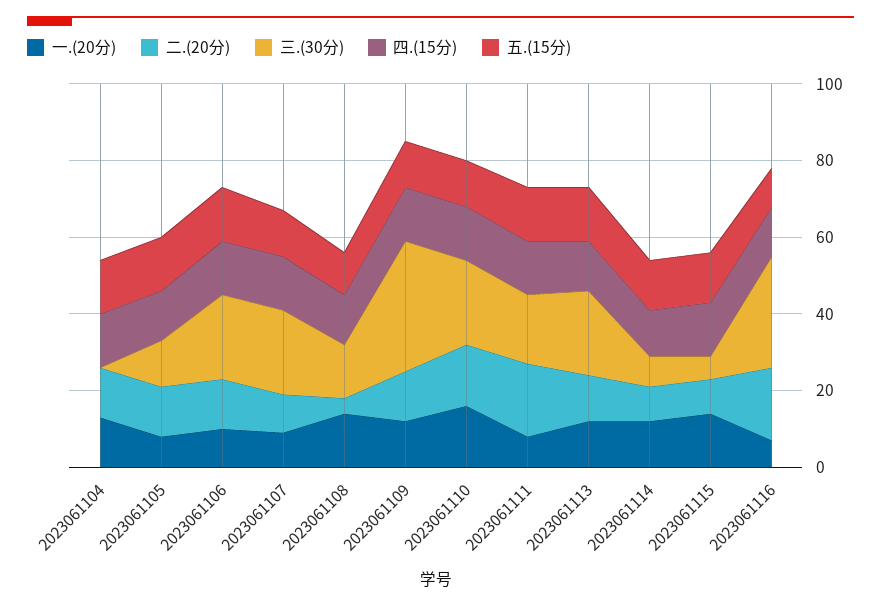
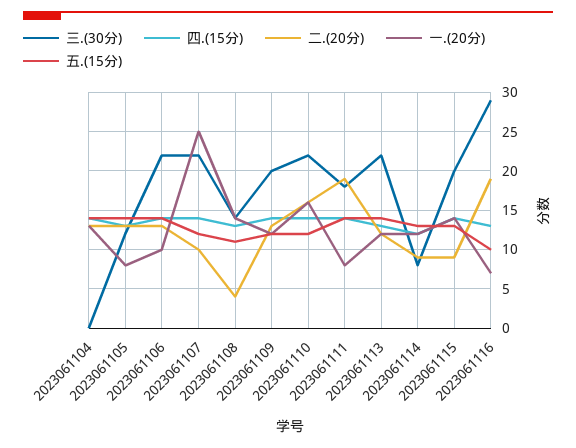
一.(20分), 2023061107: 10 -> 25
三.(30分), 2023061109: 35 -> 20
三.(30分), 2023061115: 5 -> 20

